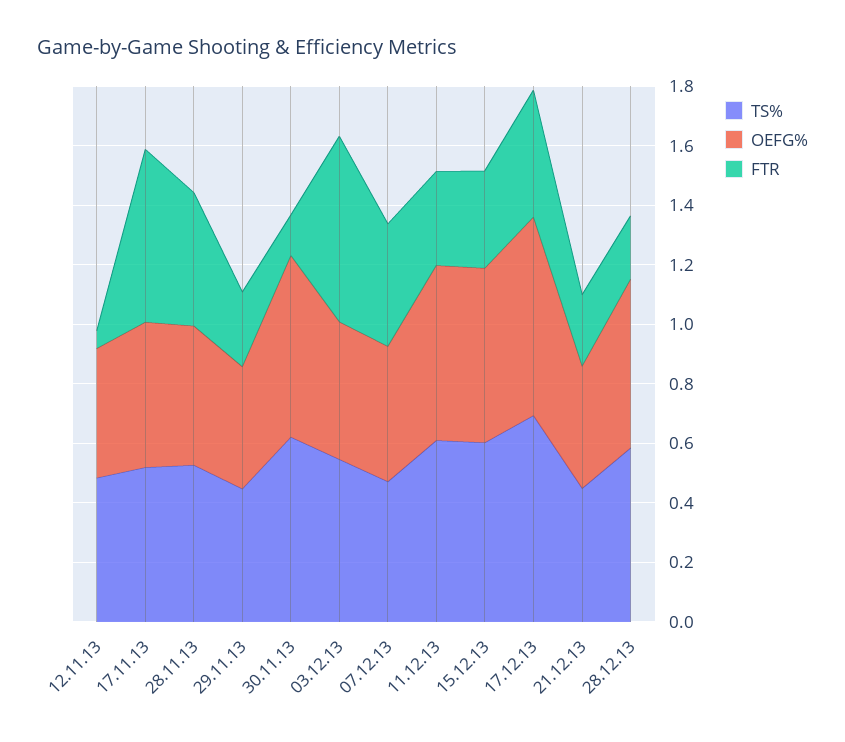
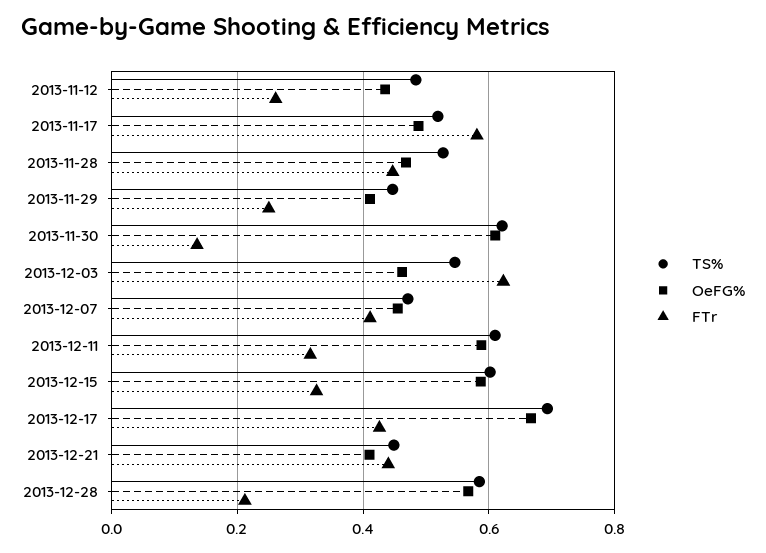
FTR, 12.11.13: 0.05 -> 0.26
FTR, 21.12.13: 0.25 -> 0.44

